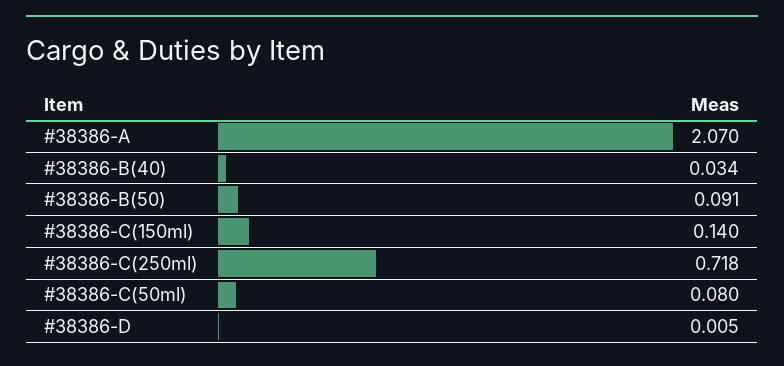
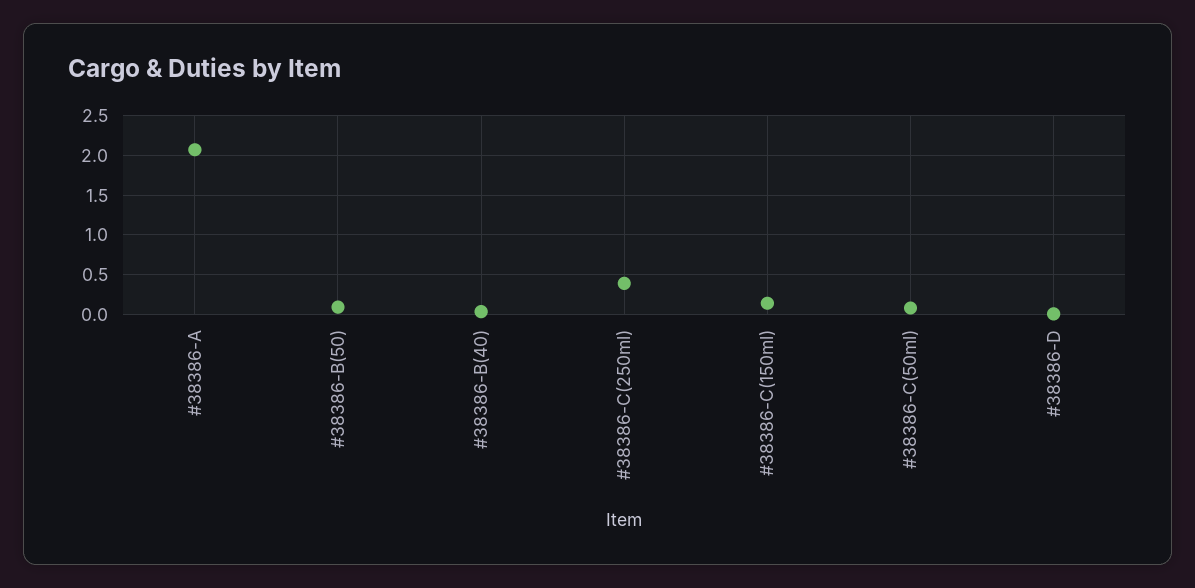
#38386-C(250ml): 0.718 -> 0.4

